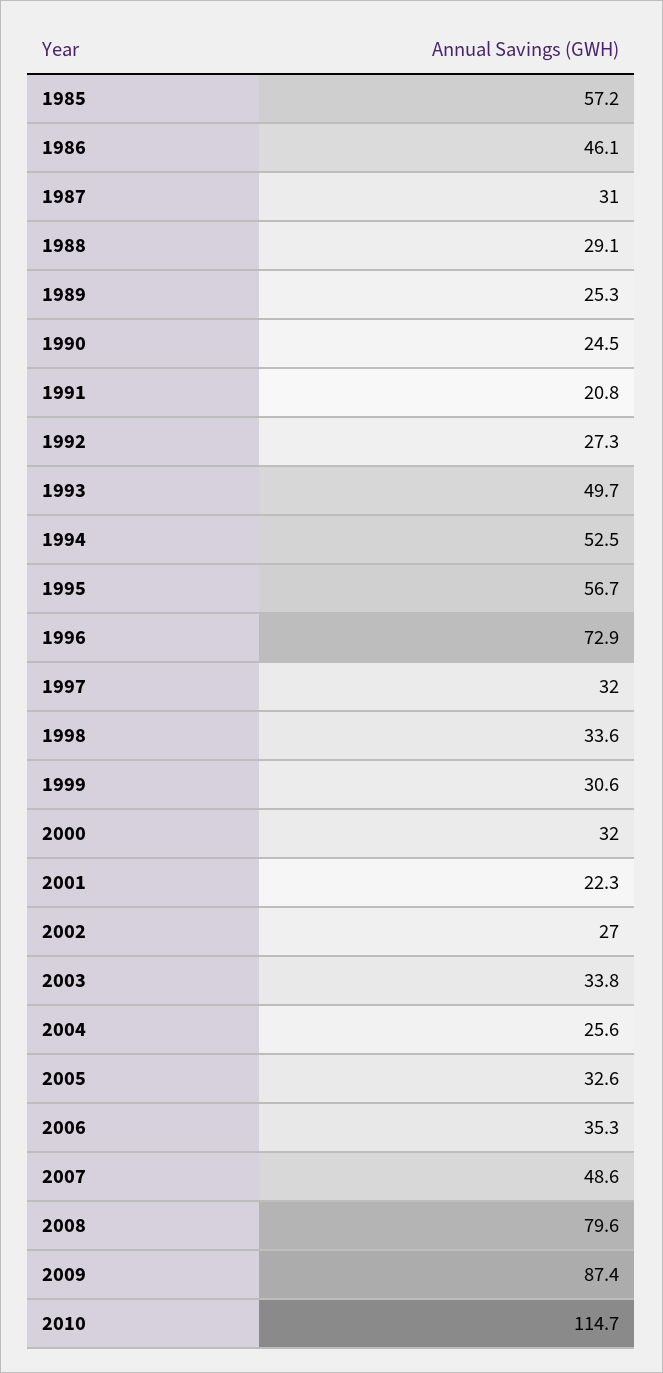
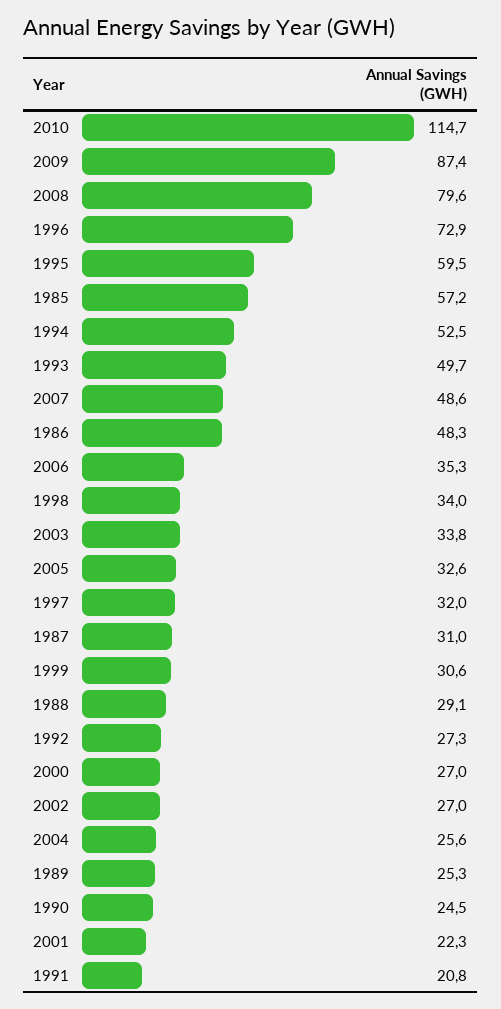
1986: 46.1 -> 48.3
1995: 56.7 -> 59.5
1998: 33.6 -> 34
2000: 32 -> 27

